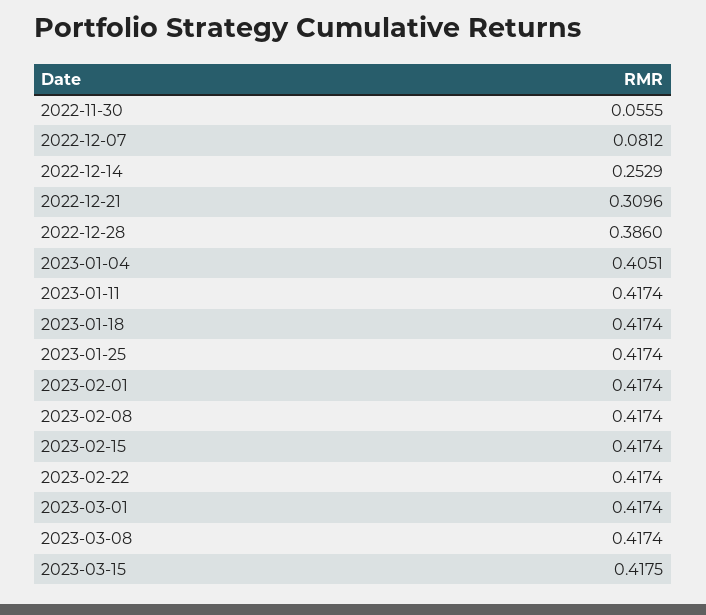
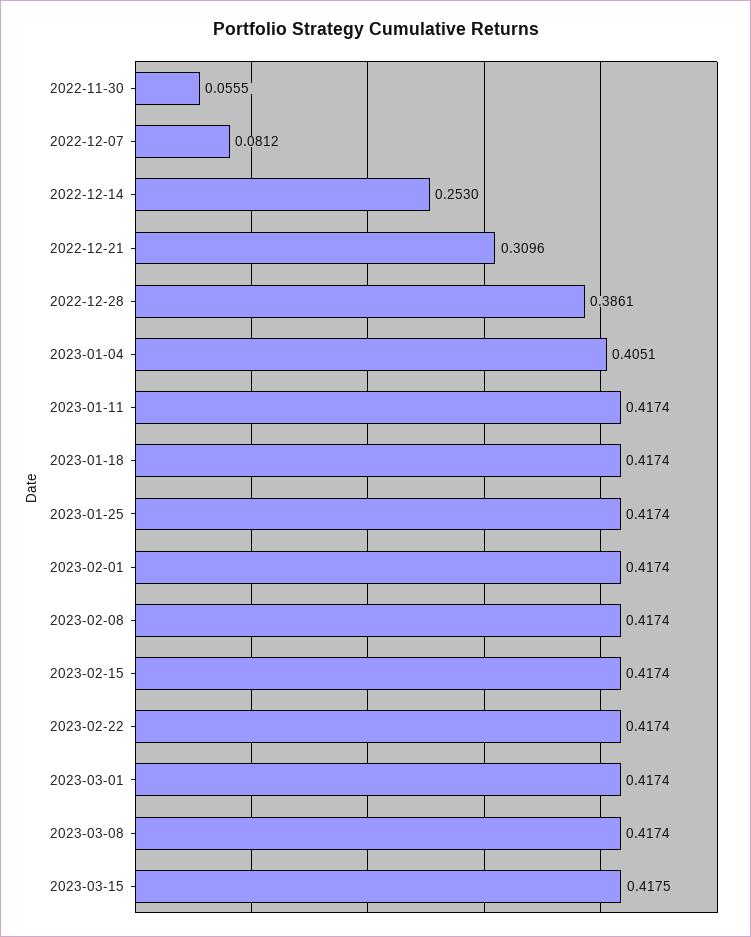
2022-12-14: 0.2529 -> 0.253
2022-12-28: 0.386 -> 0.3861

